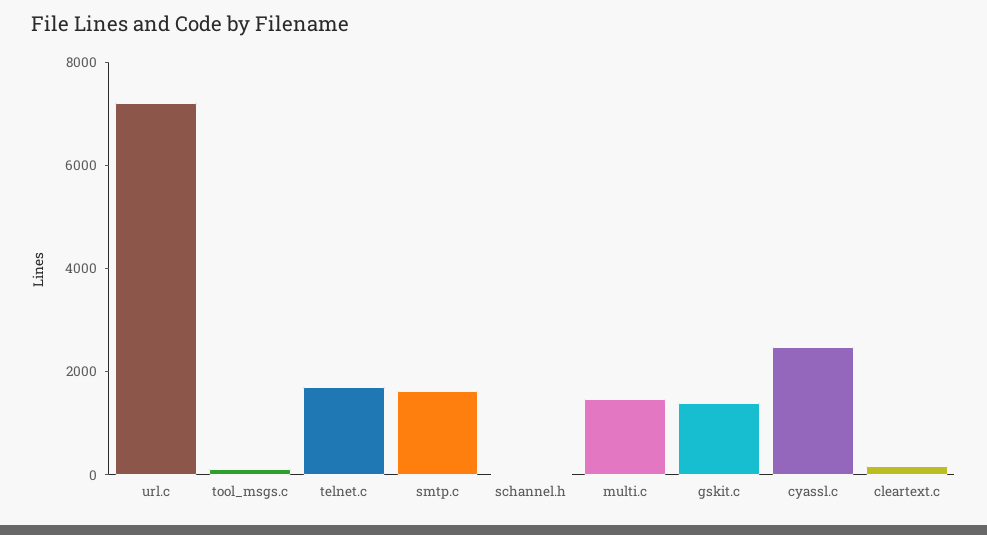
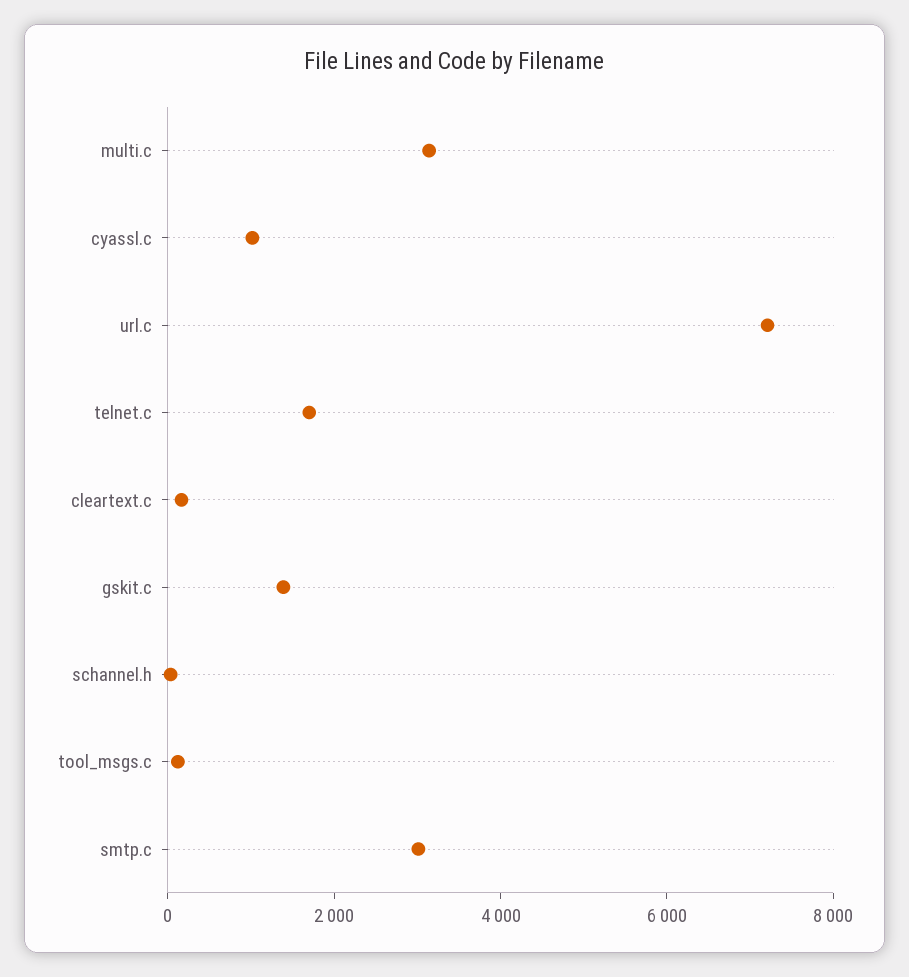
smtp.c: 1500 -> 3000
multi.c: 1500 -> 3000
cyassl.c: 2500 -> 1000

